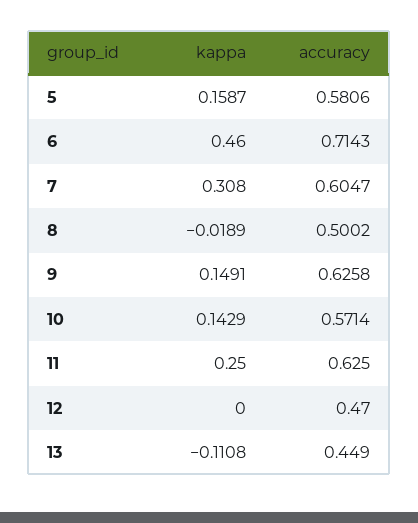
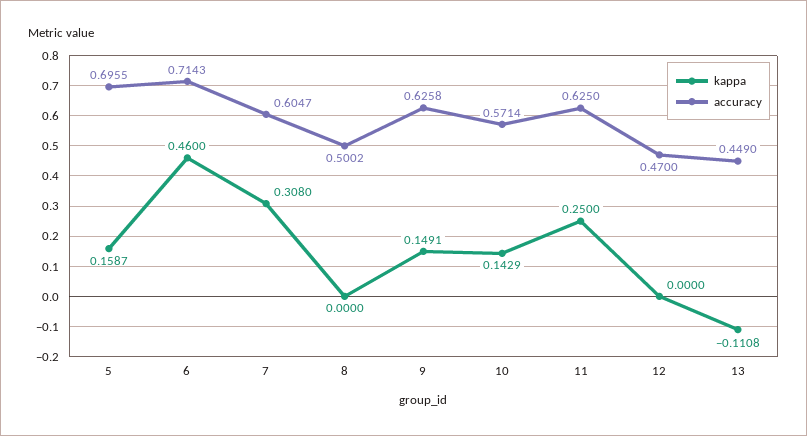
accuracy, 5: 0.5806 -> 0.6955
kappa, 8: -0.0189 -> 0

